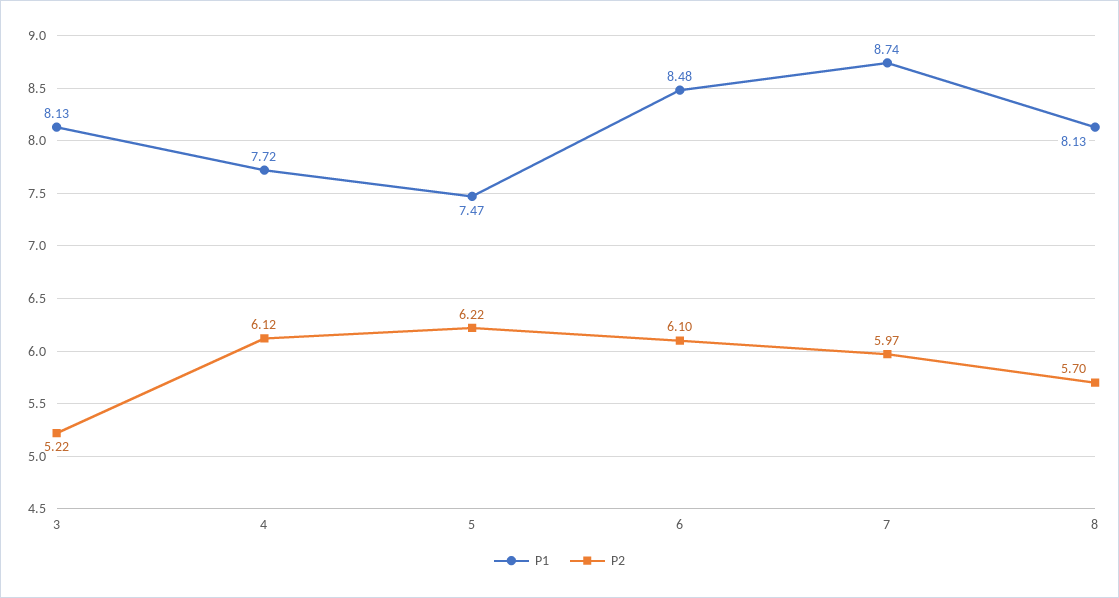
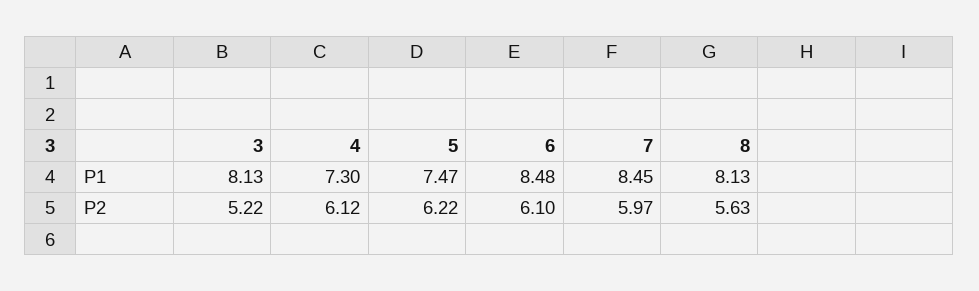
P1, 4: 7.72 -> 7.3
P1, 7: 8.74 -> 8.45
P2, 8: 5.7 -> 5.63

